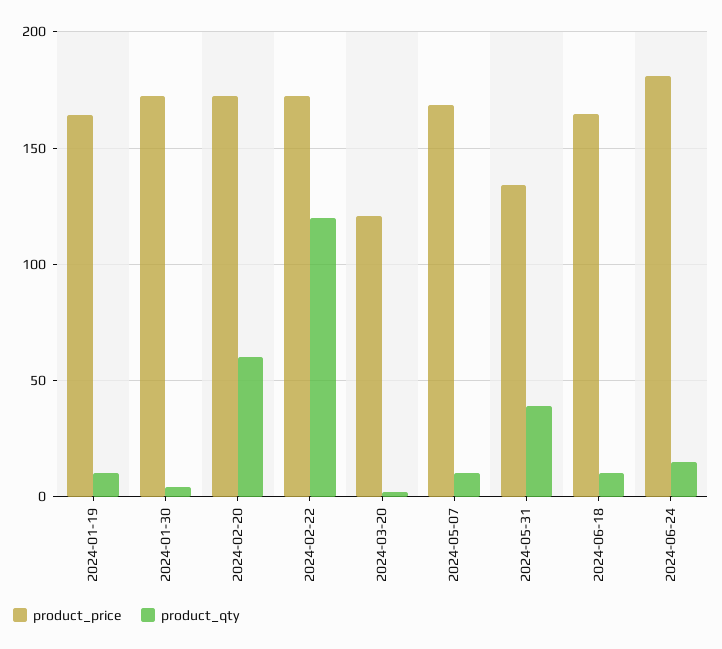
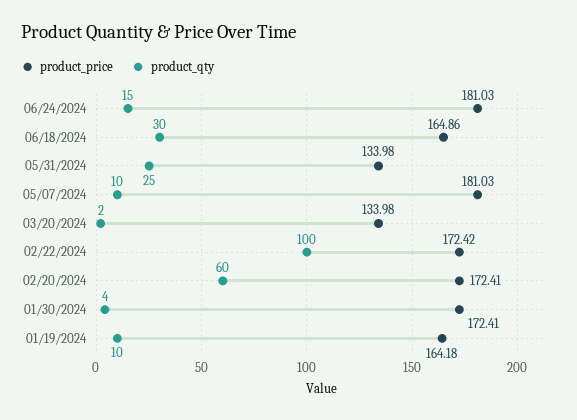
product_qty, 2024-02-22: 120 -> 100
product_price, 2024-03-20: 120 -> 133.98
product_price, 2024-05-07: 170 -> 181.03
product_qty, 2024-05-31: 40 -> 25
product_qty, 2024-06-18: 10 -> 30

